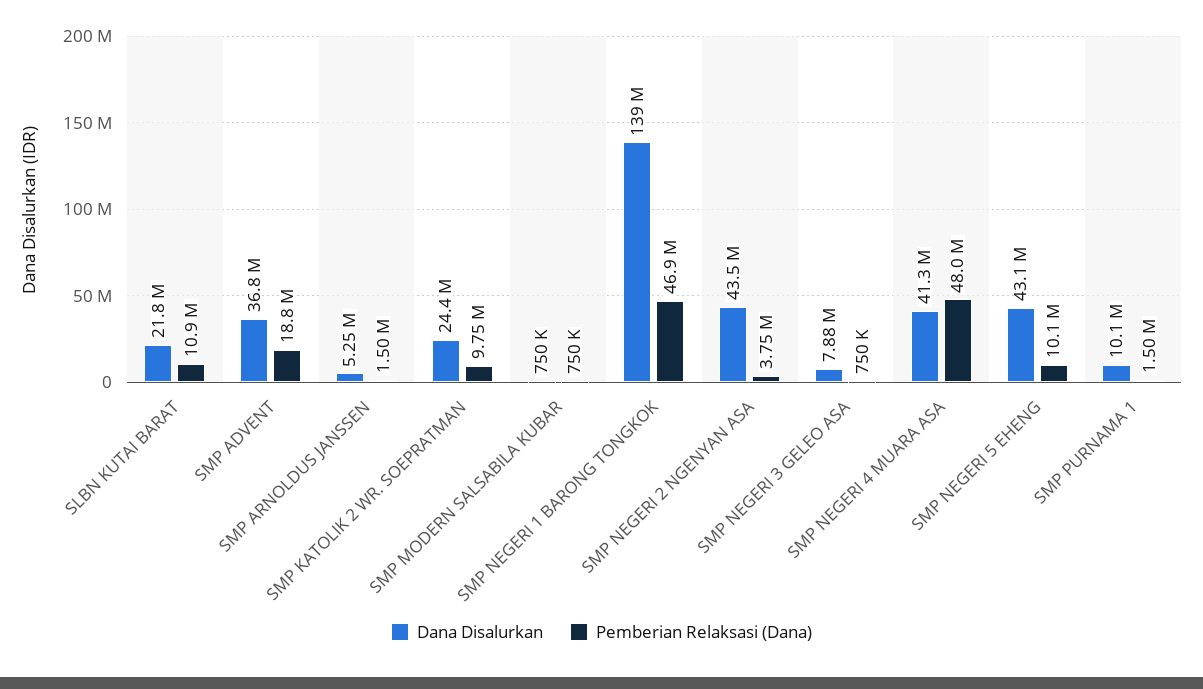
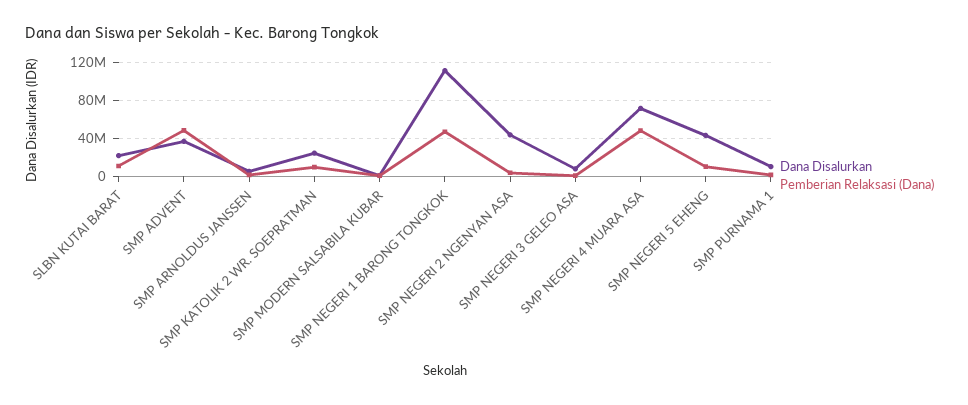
Pemberian Relaksasi (Dana), SMP ADVENT: 18800000 -> 50000000
Dana Disalurkan, SMP NEGERI 1 BARONG TONGKOK: 139000000 -> 110000000
Dana Disalurkan, SMP NEGERI 4 MUARA ASA: 41300000 -> 70000000

